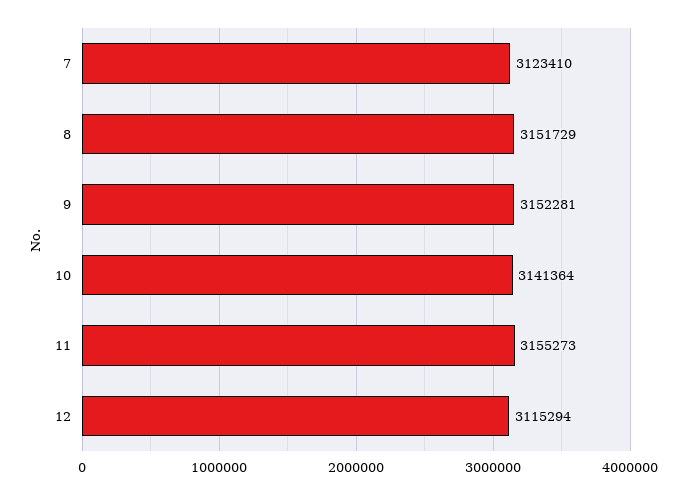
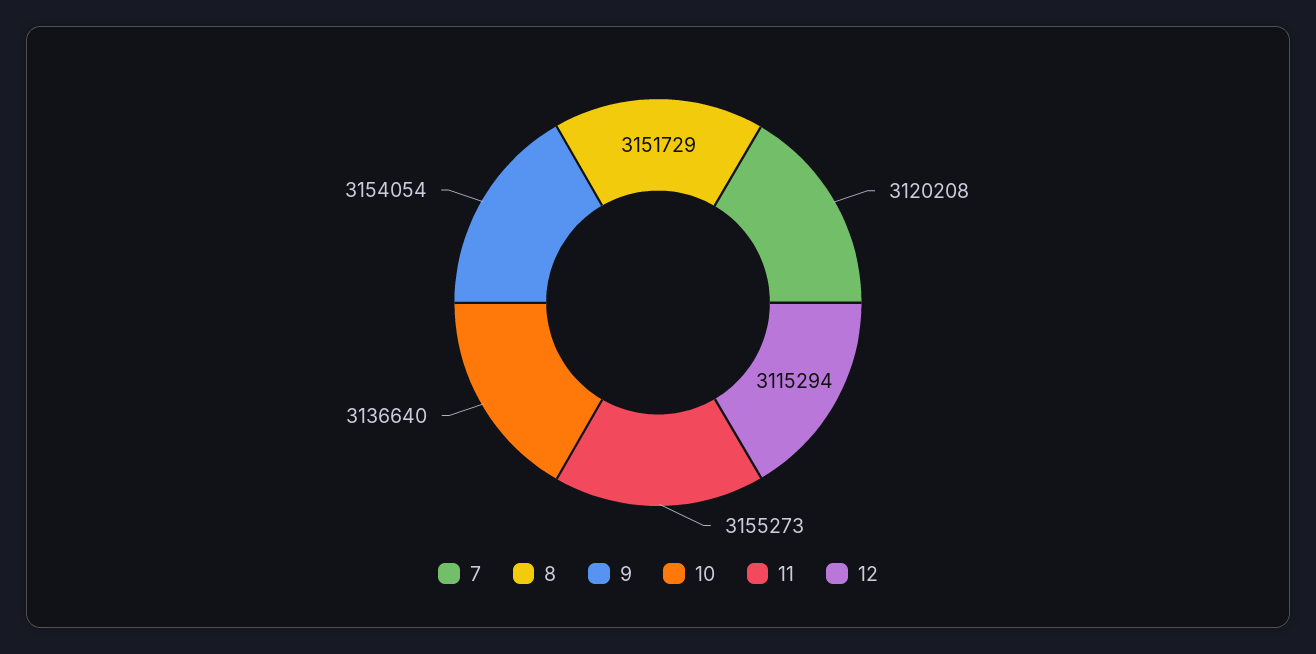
7: 3123410 -> 3120208
9: 3152281 -> 3154054
10: 3141364 -> 3136640

